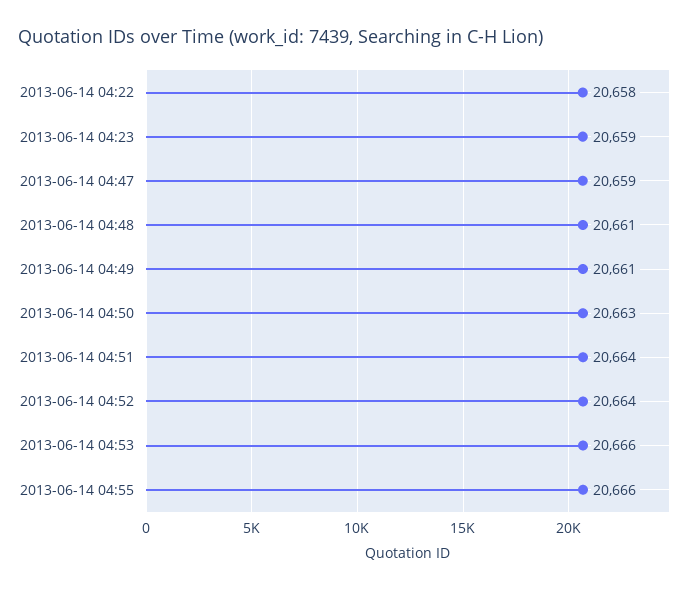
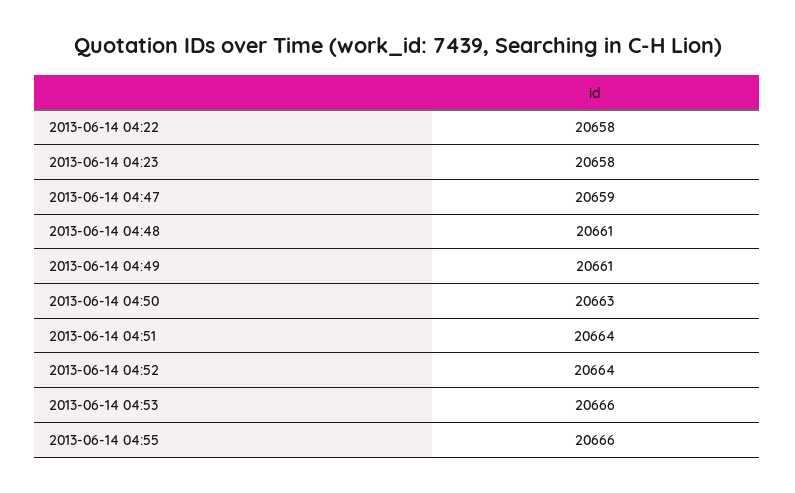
2013-06-14 04:23: 20659 -> 20658

